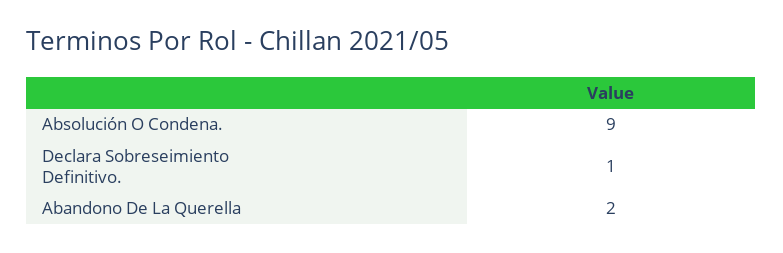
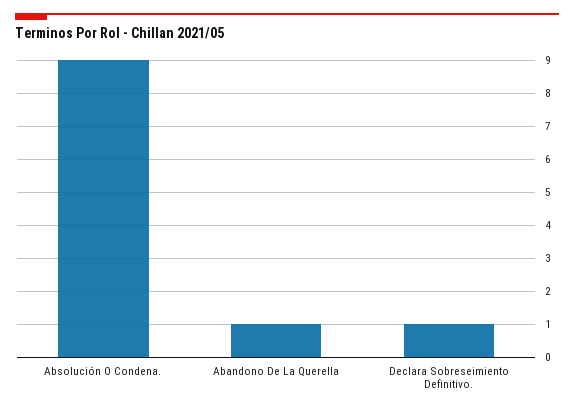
Abandono De La Querella: 2 -> 1

